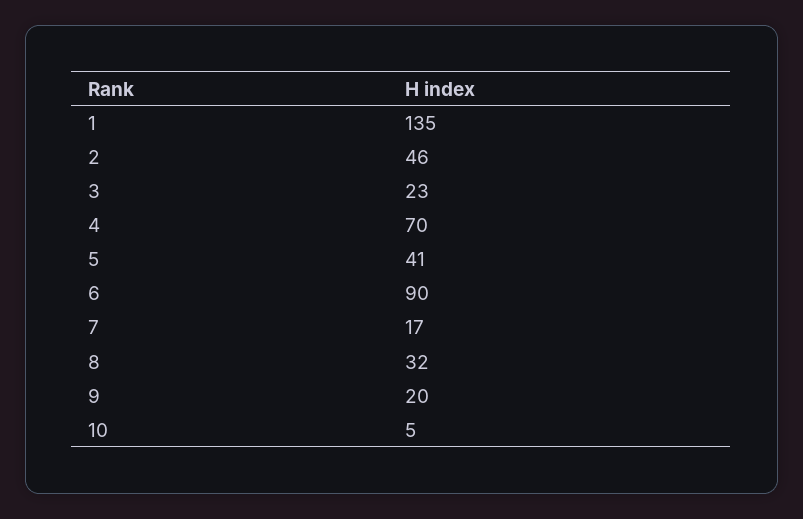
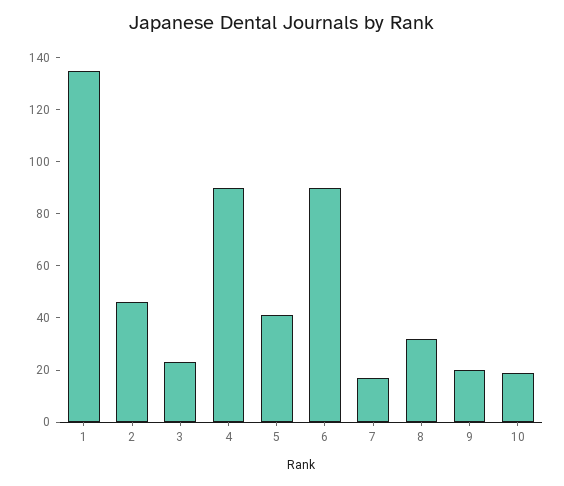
4: 70 -> 90
10: 5 -> 20

